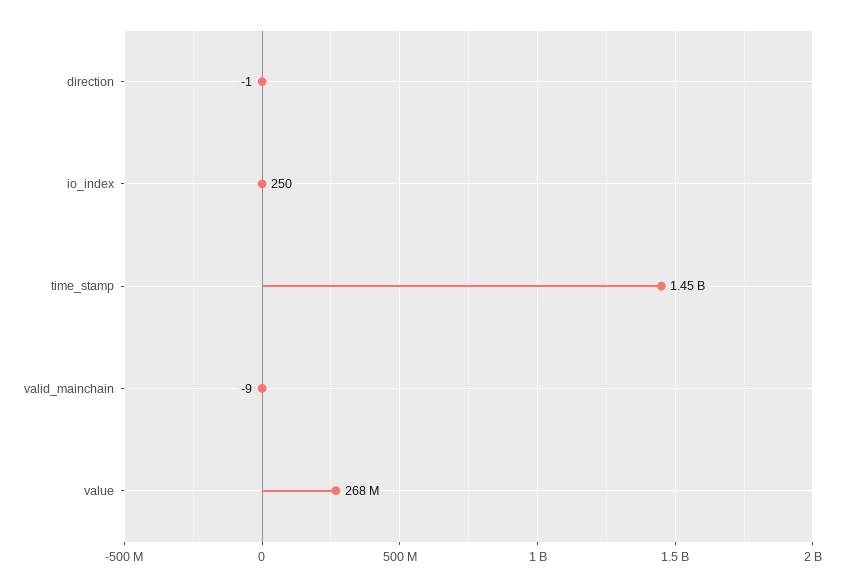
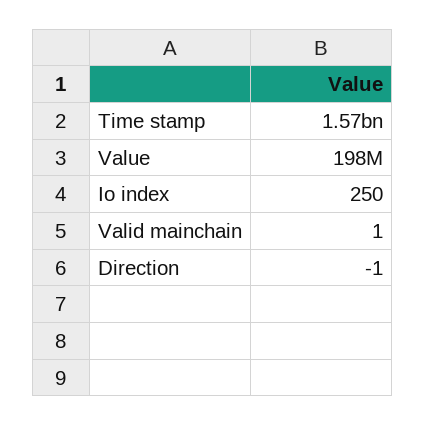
time_stamp: 1450000000 -> 1570000000
valid_mainchain: -9 -> 1
value: 268000000 -> 198000000

